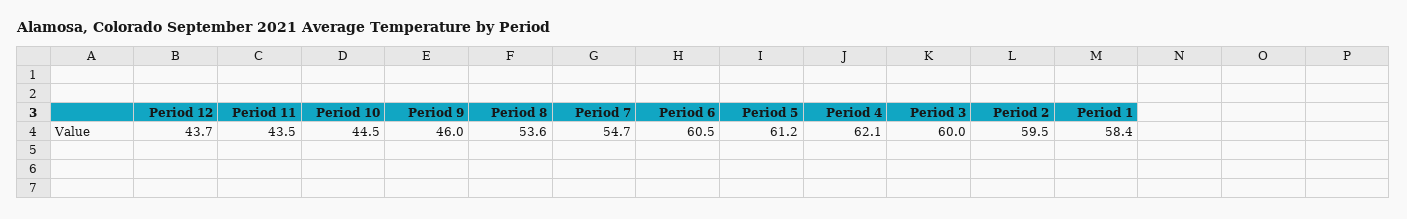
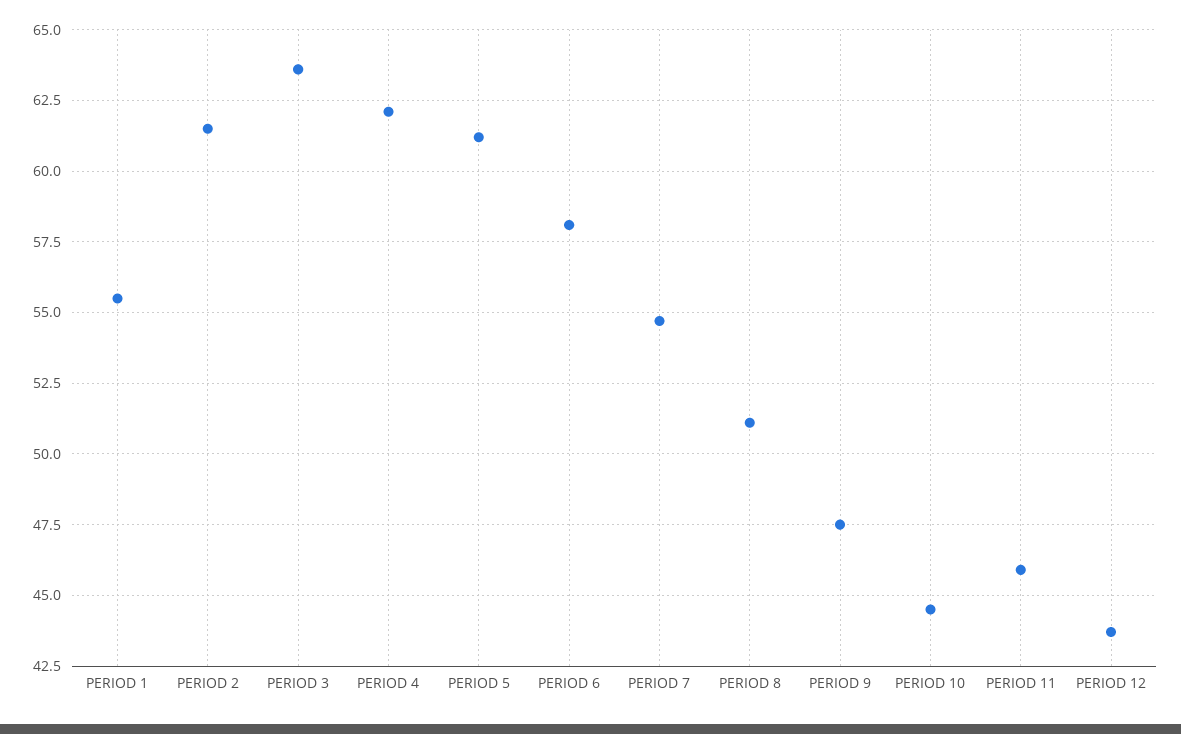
Period 11: 43.5 -> 46
Period 9: 46 -> 47.5
Period 8: 53.6 -> 51
Period 6: 60.5 -> 58
Period 3: 60 -> 63.5
Period 2: 59.5 -> 61.5
Period 1: 58.4 -> 55.5

